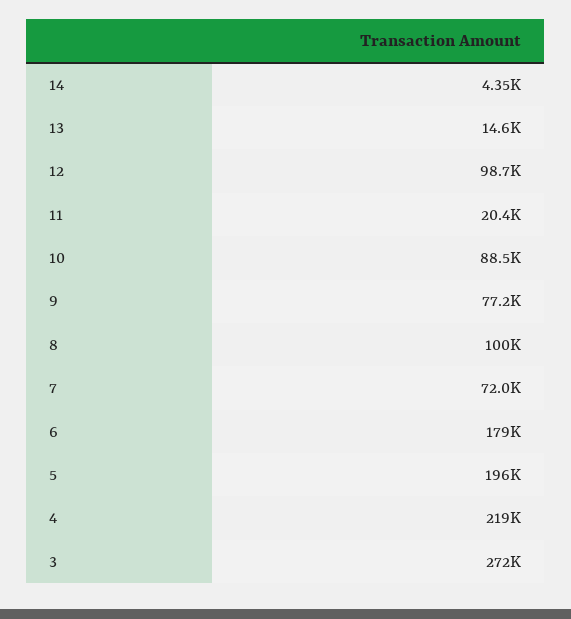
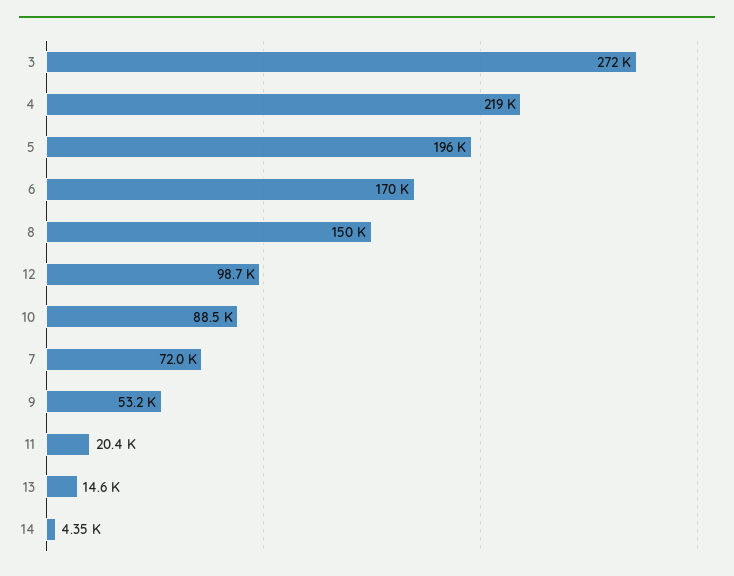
9: 77200 -> 53200
8: 100000 -> 150000
6: 179000 -> 170000

